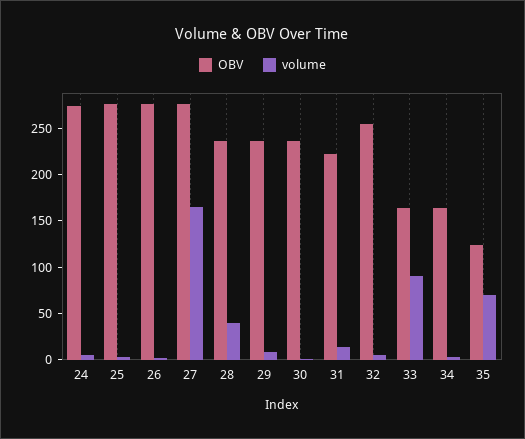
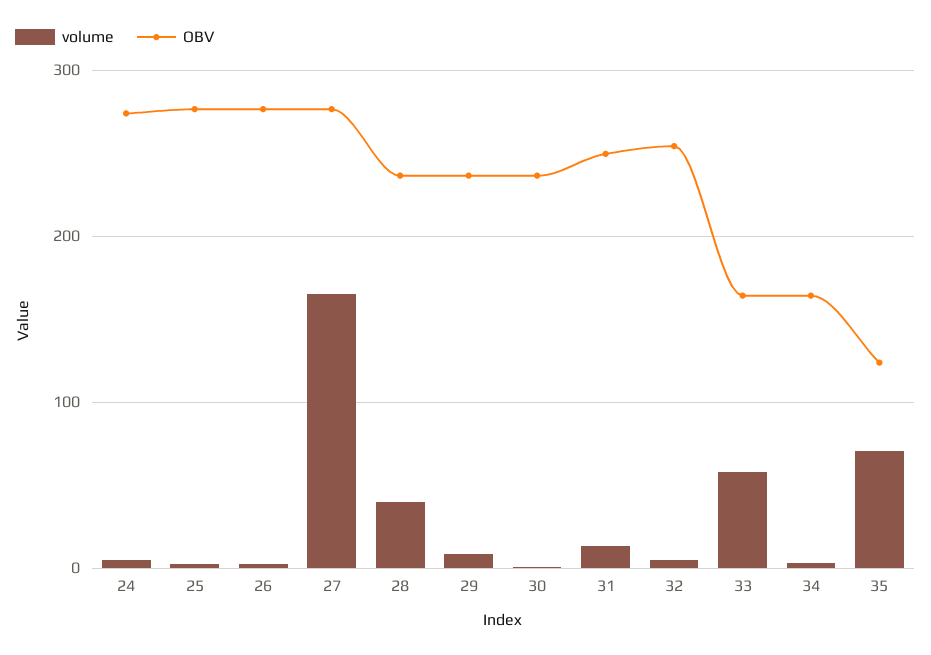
OBV, 31: 220 -> 250
volume, 33: 90 -> 60

